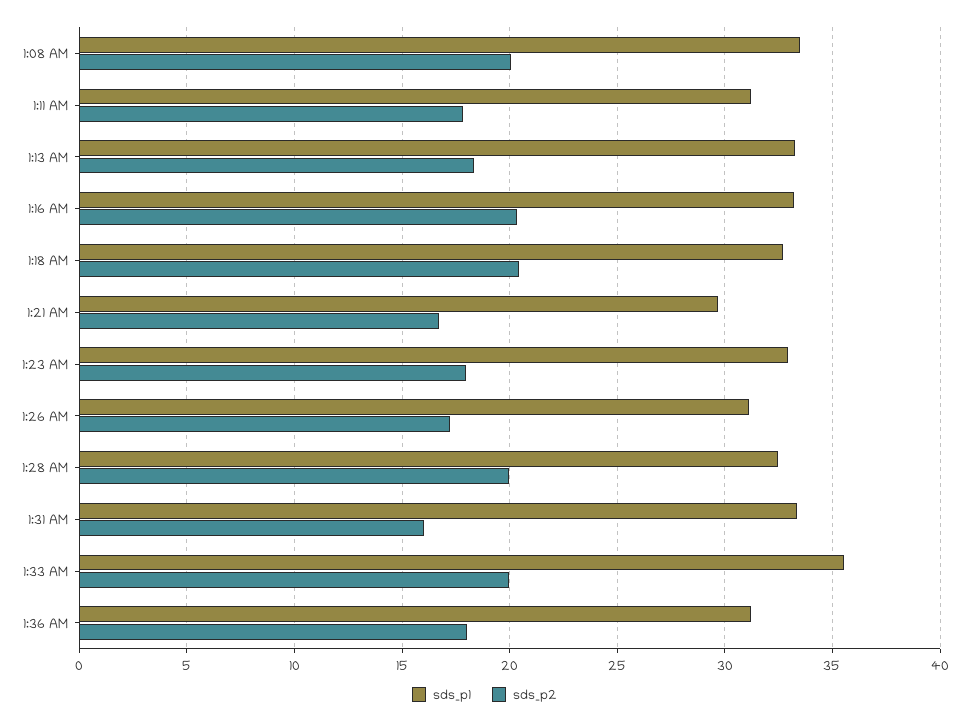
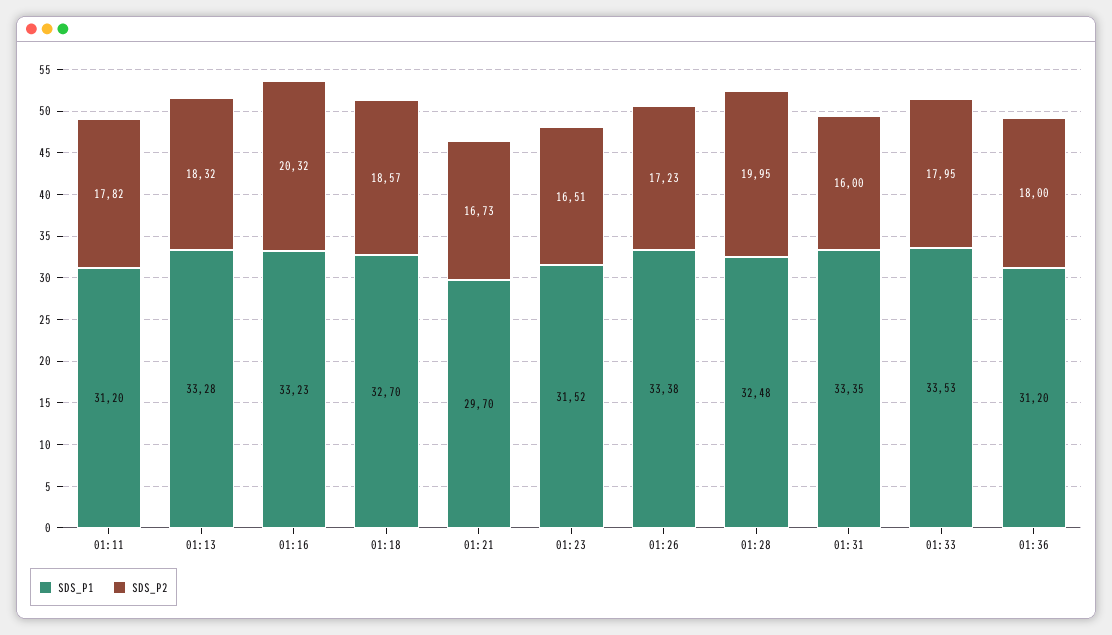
sds_p1, 1:08 AM: 33.5 -> none
sds_p2, 1:08 AM: 20 -> none
sds_p2, 1:18 AM: 20.5 -> 18.57
sds_p1, 1:23 AM: 33 -> 31.52
sds_p2, 1:23 AM: 18 -> 16.51
sds_p1, 1:26 AM: 31 -> 33.38
sds_p1, 1:33 AM: 35.5 -> 33.53
sds_p2, 1:33 AM: 20 -> 17.95

